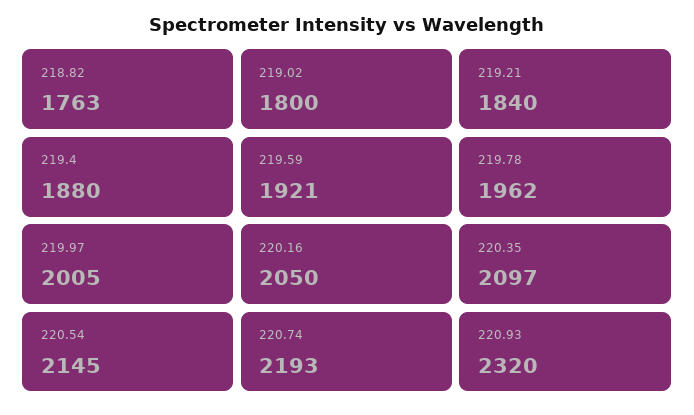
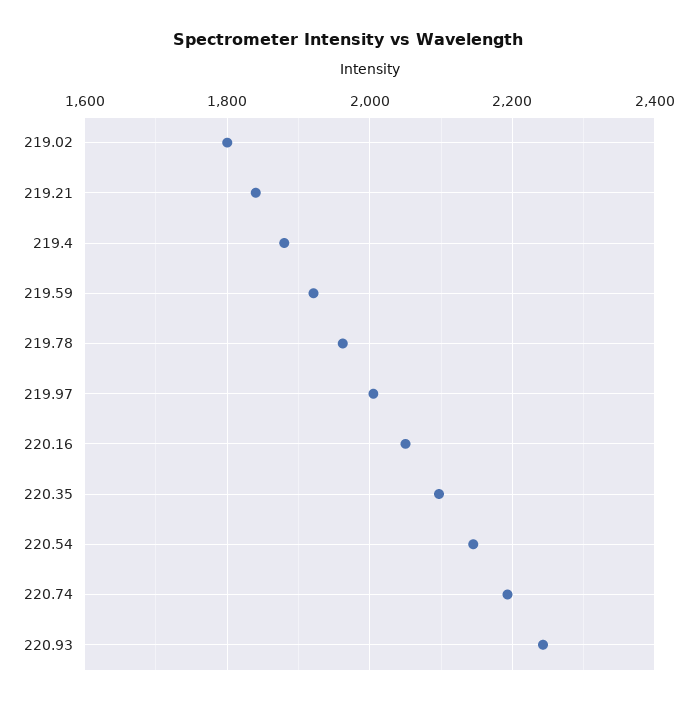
218.82: 1763 -> none
220.93: 2320 -> 2240

